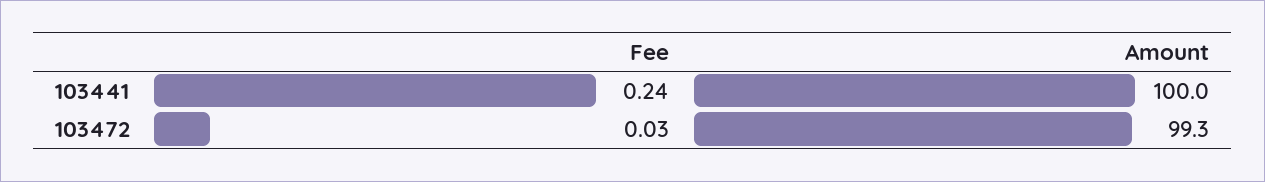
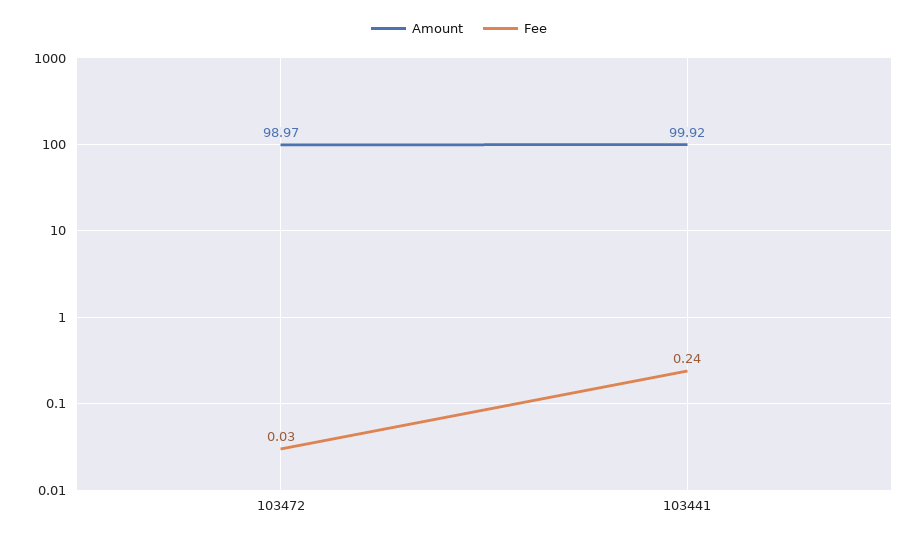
Amount, 103441: 100 -> 99.92
Amount, 103472: 99.3 -> 98.97

